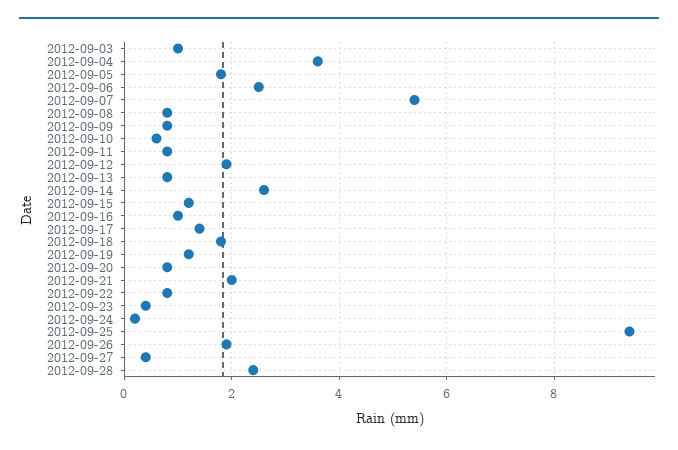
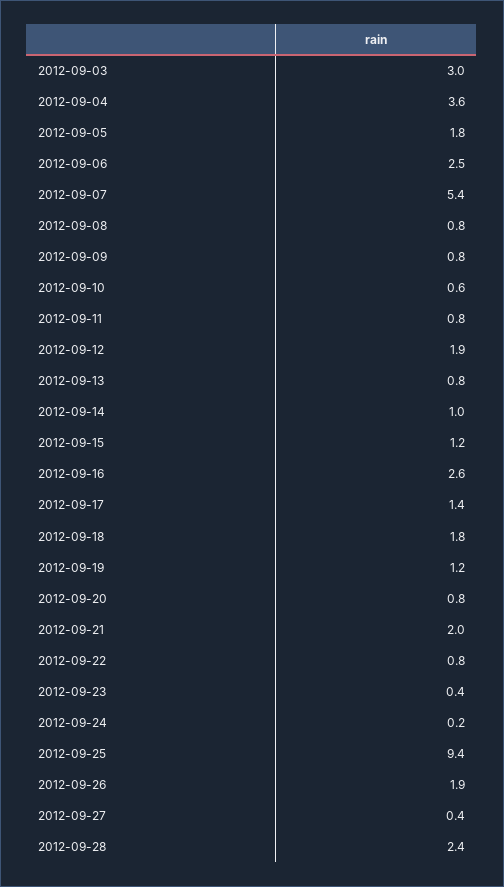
2012-09-03: 1 -> 3
2012-09-14: 2.5 -> 1
2012-09-16: 1 -> 2.6

